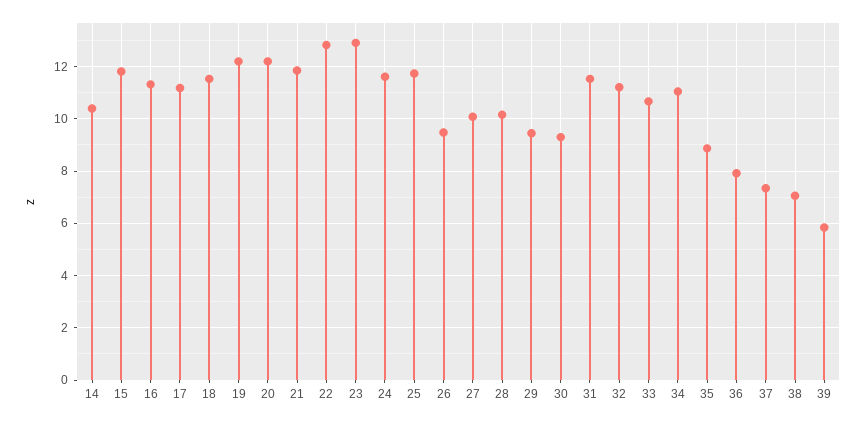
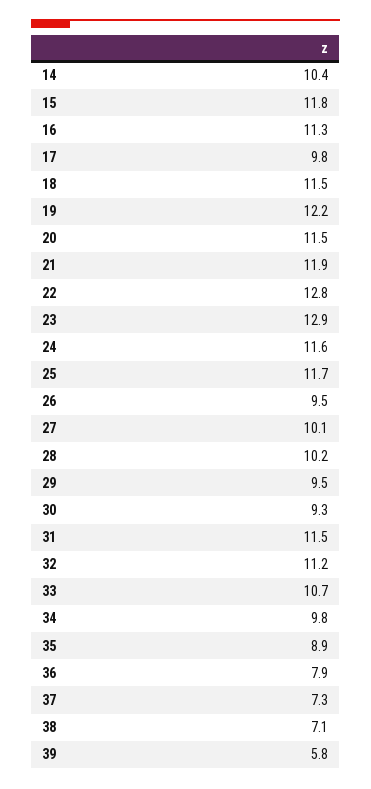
17: 11.25 -> 9.8
20: 12.25 -> 11.5
34: 11 -> 9.8

